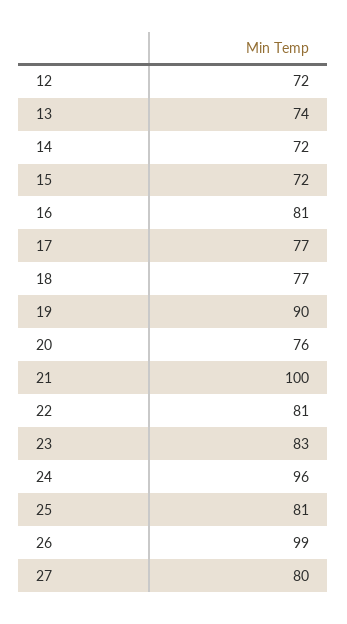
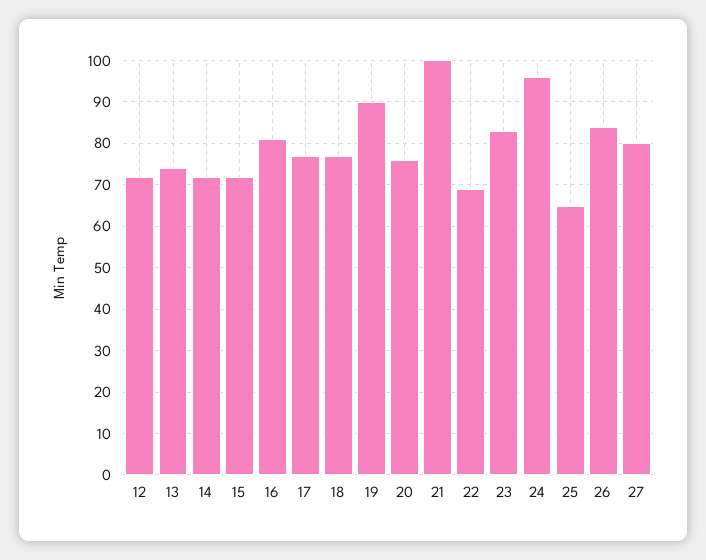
22: 81 -> 70
25: 81 -> 65
26: 99 -> 85

